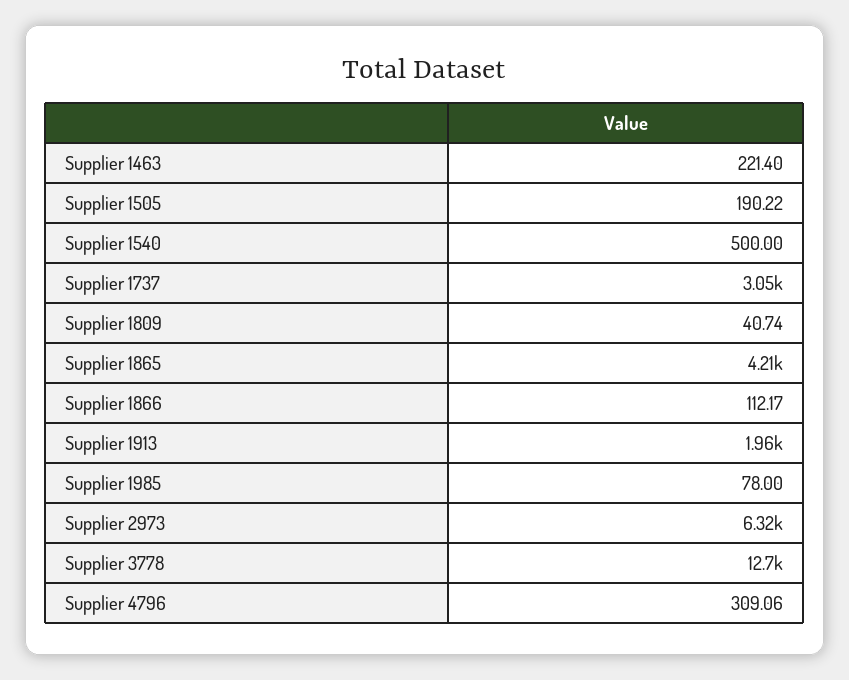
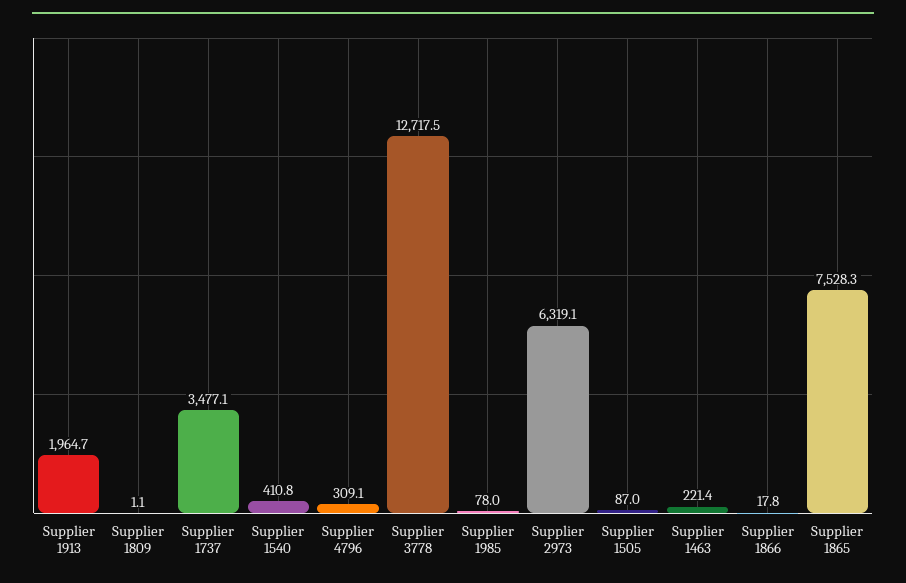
Supplier 1505: 190.22 -> 87
Supplier 1540: 500 -> 410.8
Supplier 1737: 3050 -> 3477.1
Supplier 1809: 40.74 -> 1.1
Supplier 1865: 4210 -> 7528.3
Supplier 1866: 112.17 -> 17.8

